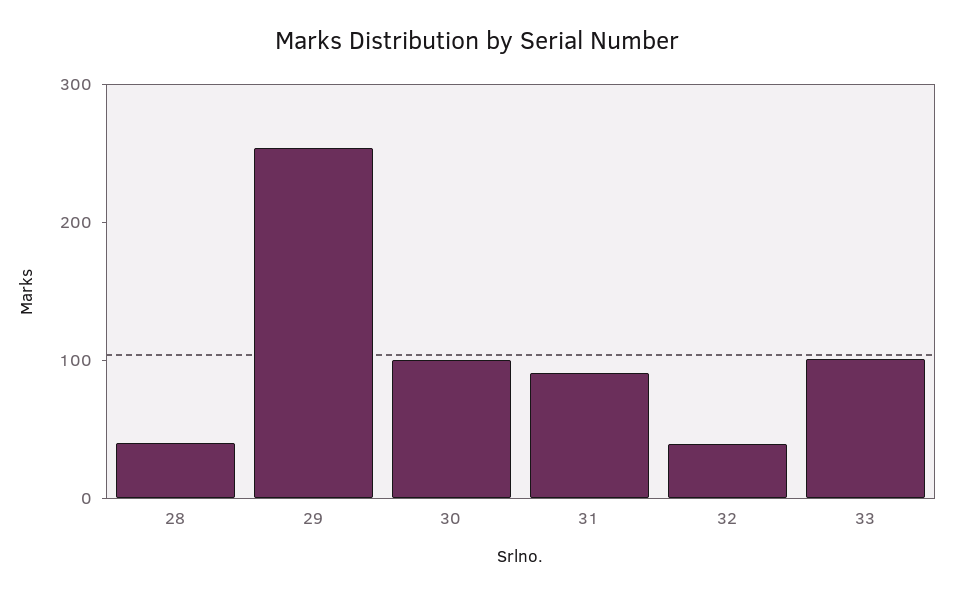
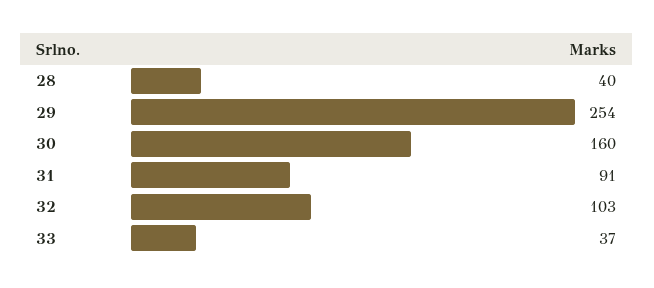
30: 100 -> 160
32: 40 -> 103
33: 100 -> 37

